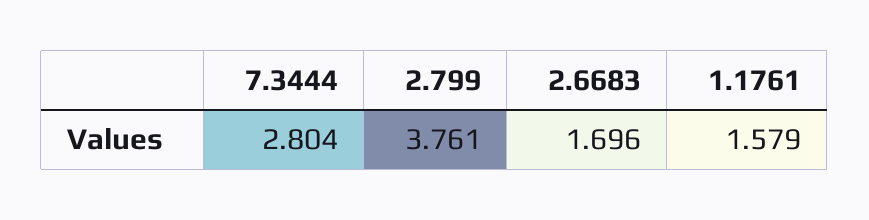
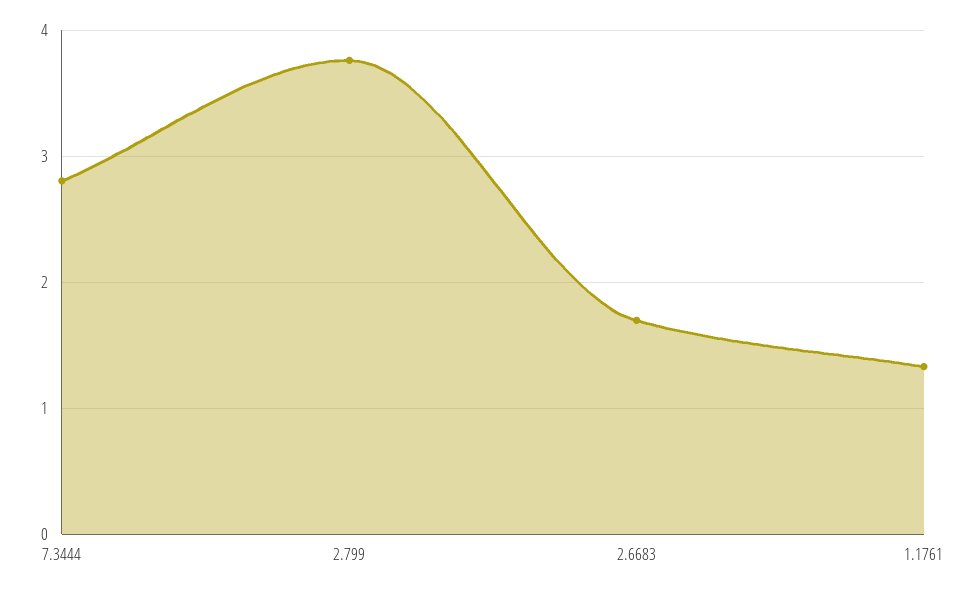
1.1761: 1.579 -> 1.3

